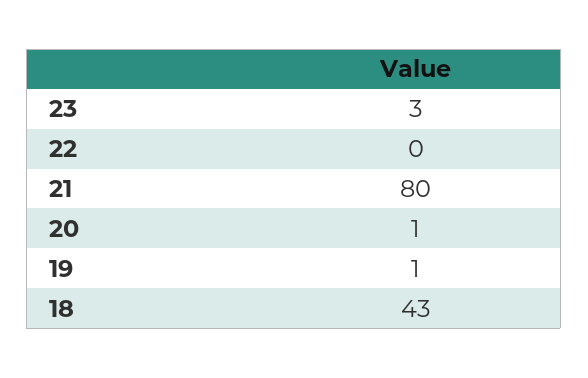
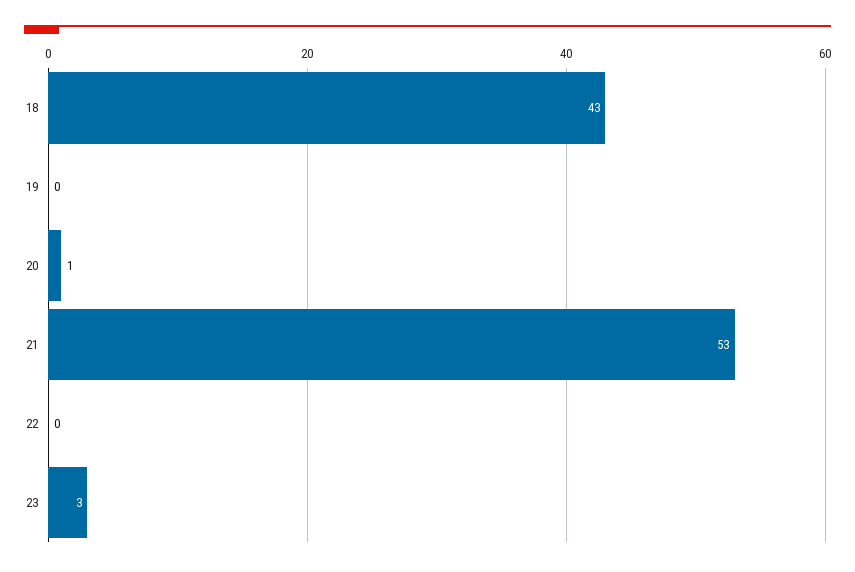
21: 80 -> 53
19: 1 -> 0

